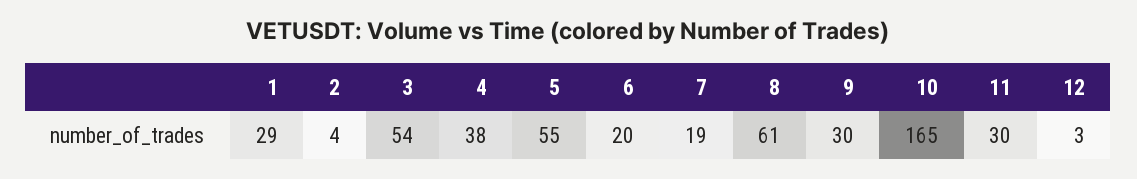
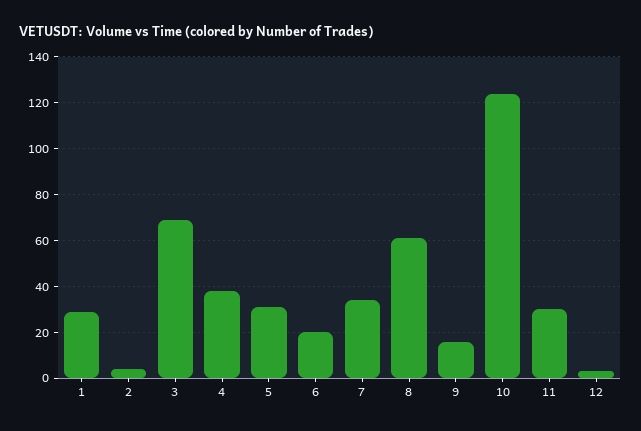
3: 54 -> 70
5: 55 -> 30
7: 19 -> 35
9: 30 -> 15
10: 165 -> 125

